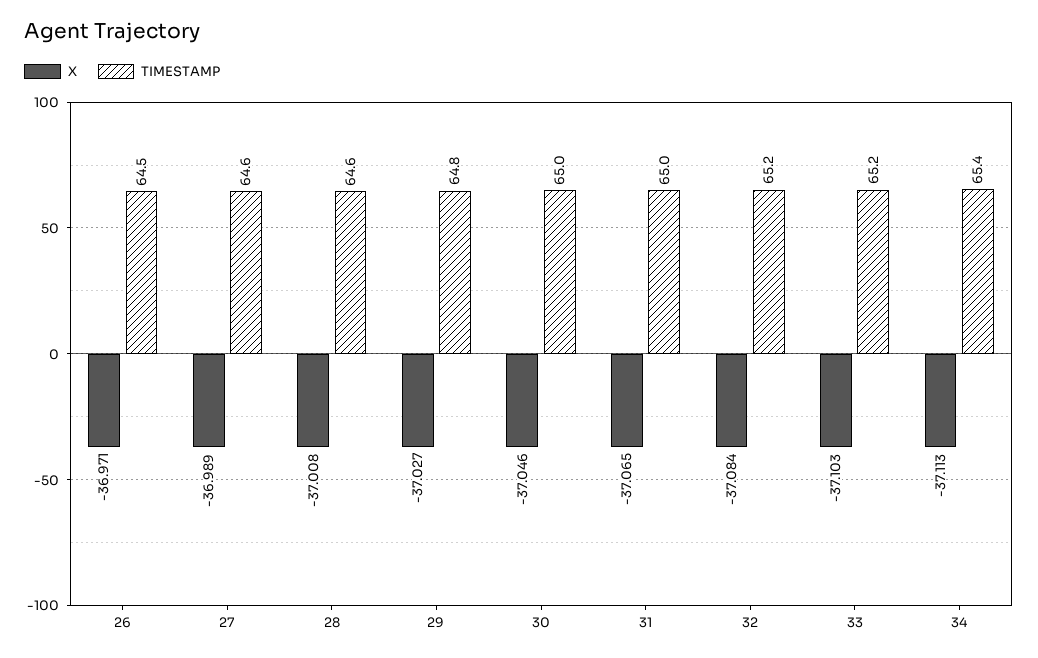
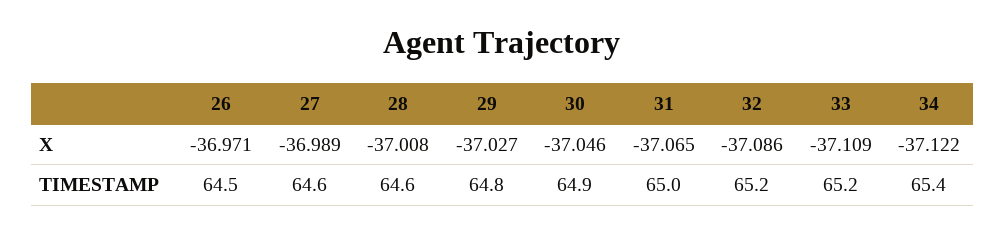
TIMESTAMP, 30: 65 -> 64.9
X, 32: -37.084 -> -37.086
X, 33: -37.103 -> -37.109
X, 34: -37.113 -> -37.122

